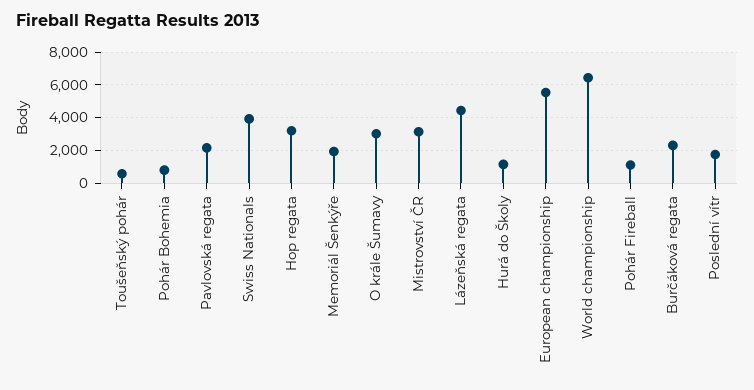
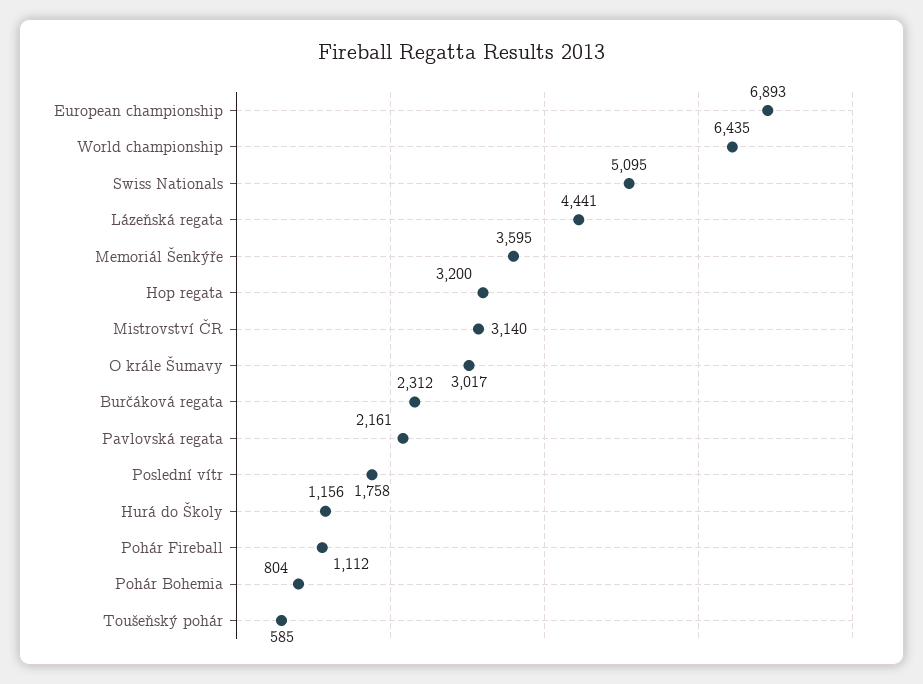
Swiss Nationals: 4000 -> 5095
Memoriál Šenkýře: 2000 -> 3595
European championship: 5500 -> 6893

